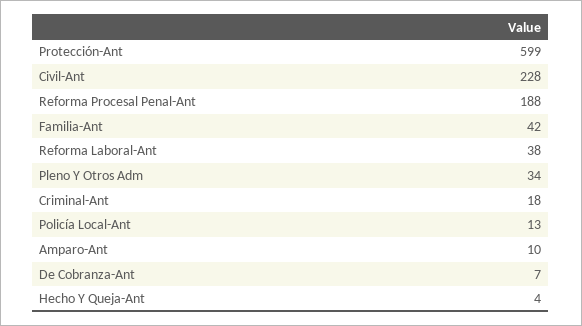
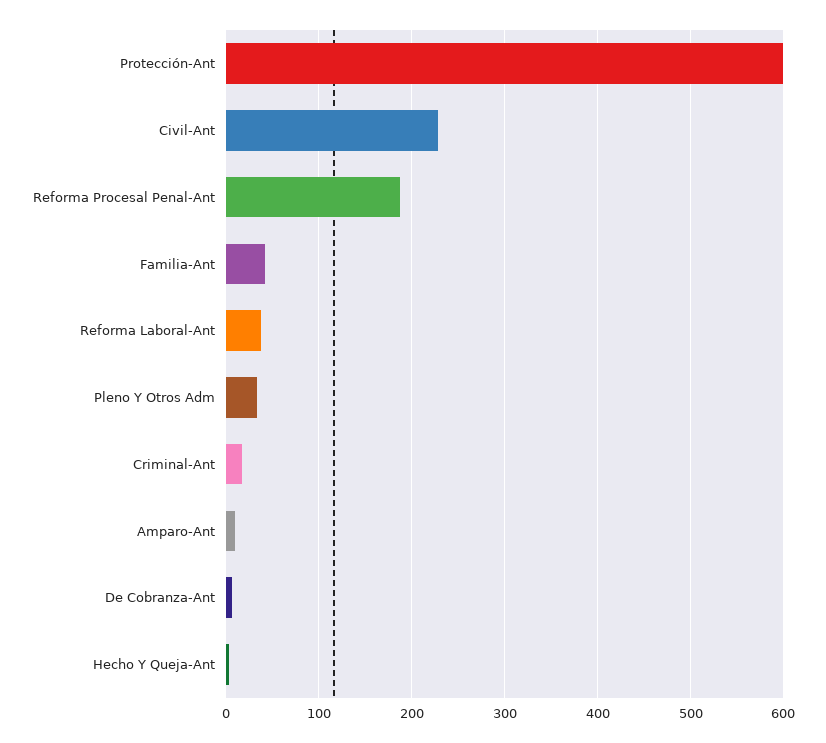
Policía Local-Ant: 13 -> none

